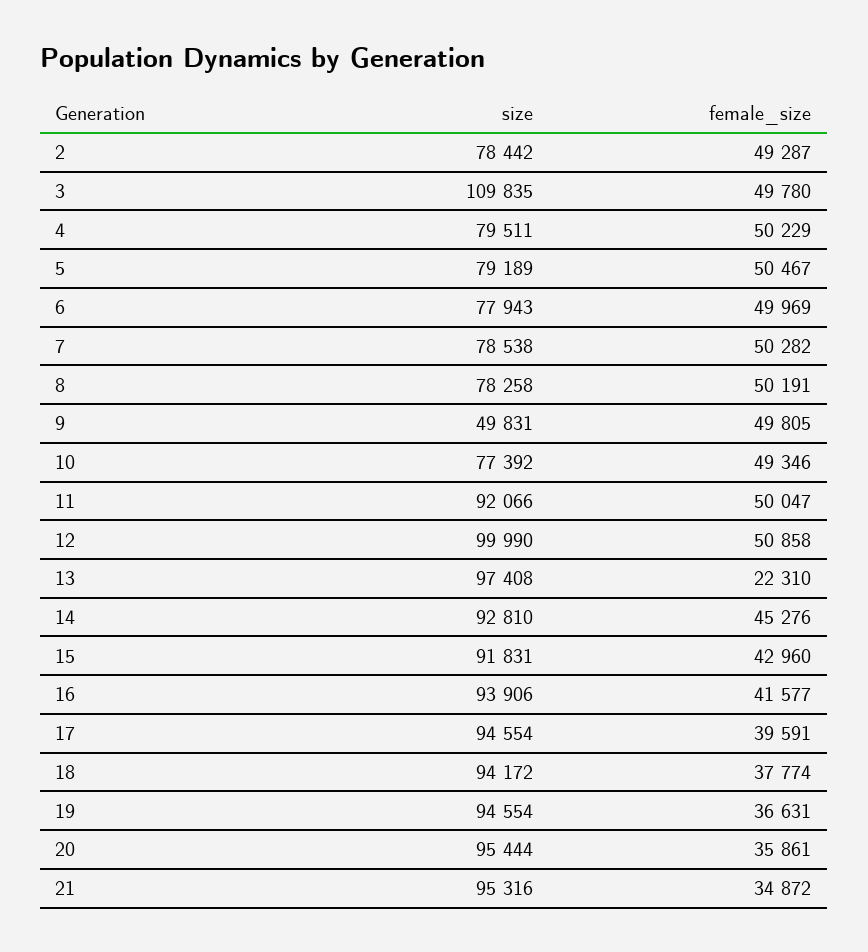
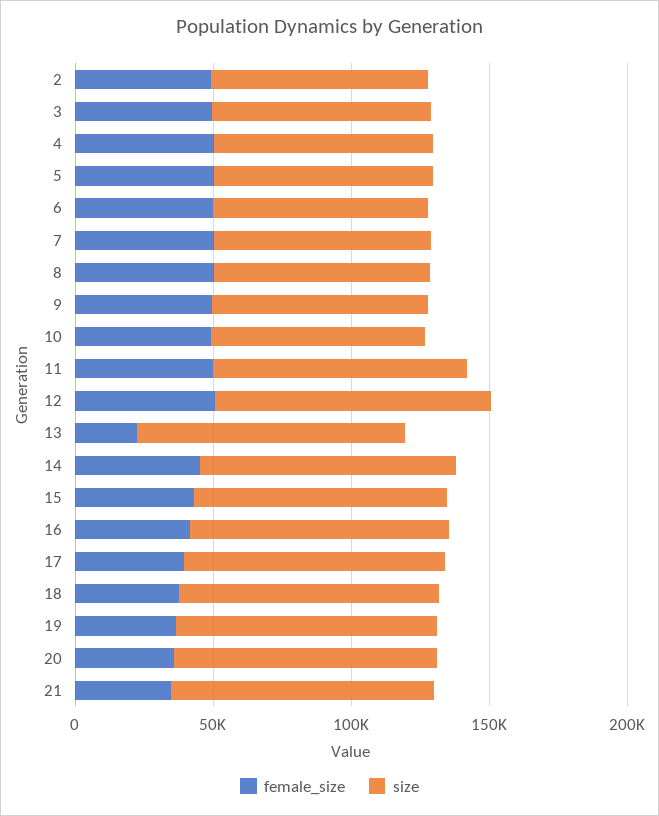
size, 3: 109835 -> 80000
size, 9: 49831 -> 80000

